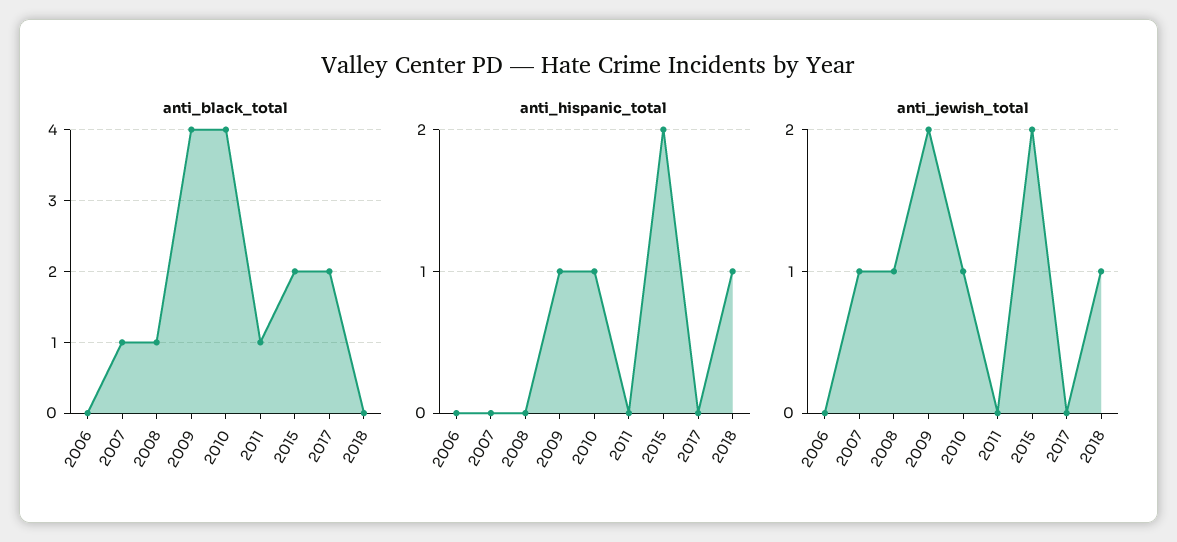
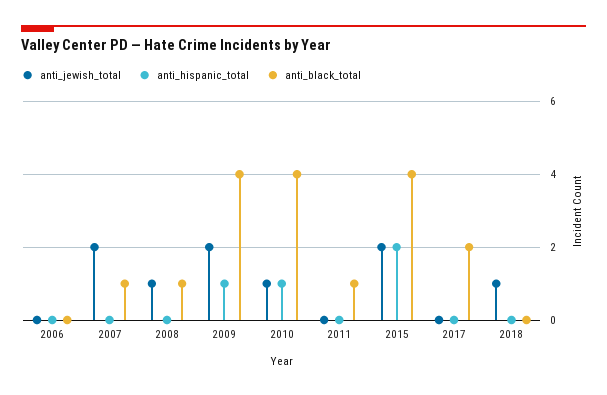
anti_black_total, 2015: 2 -> 4
anti_hispanic_total, 2018: 1 -> 0
anti_jewish_total, 2007: 1 -> 2

